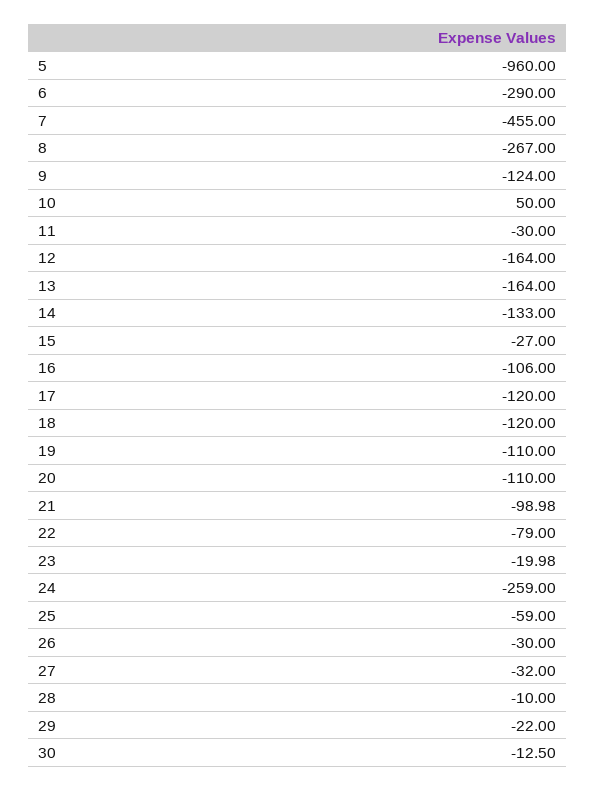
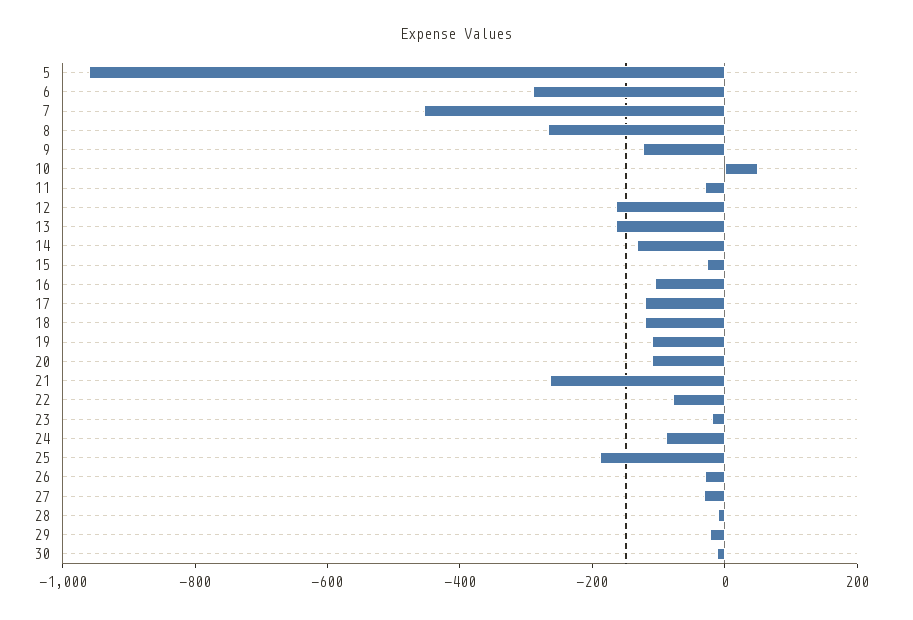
21: -98.98 -> -250
24: -259 -> -100
25: -59 -> -200

